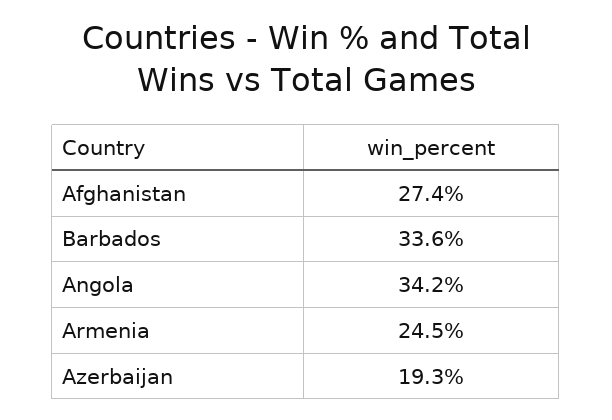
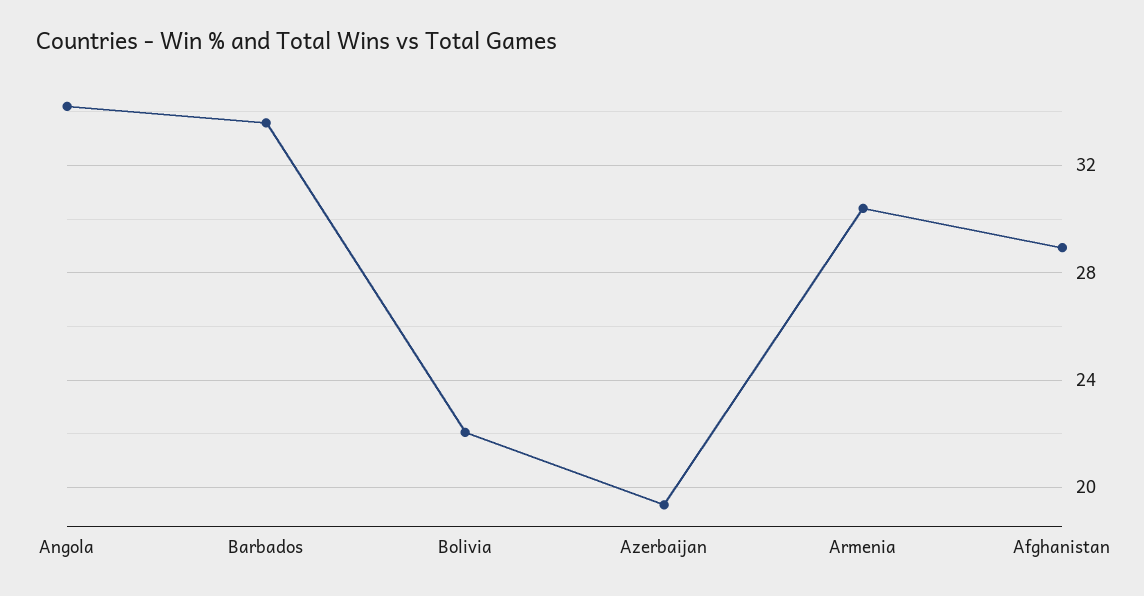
Afghanistan: 27.4 -> 29
Armenia: 24.5 -> 30.5
Bolivia: none -> 22

